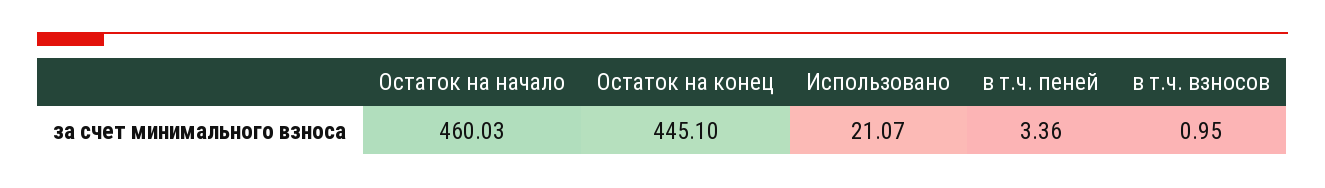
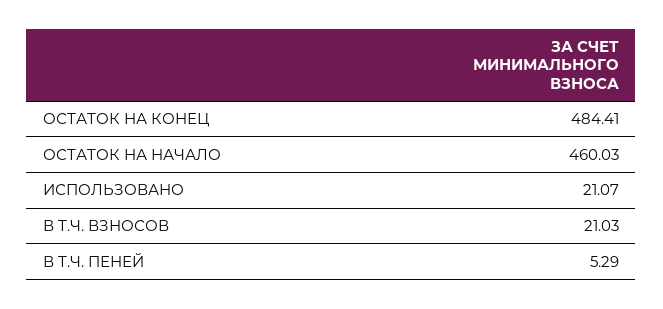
Остаток на конец: 445.1 -> 484.41
в т.ч. пеней: 3.36 -> 5.29
в т.ч. взносов: 0.95 -> 21.03

